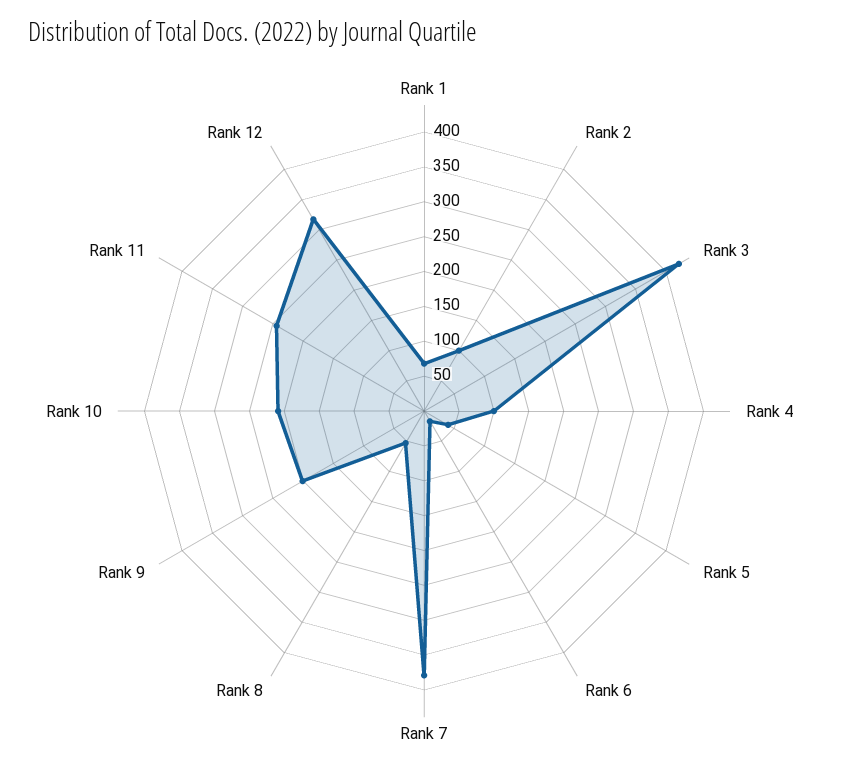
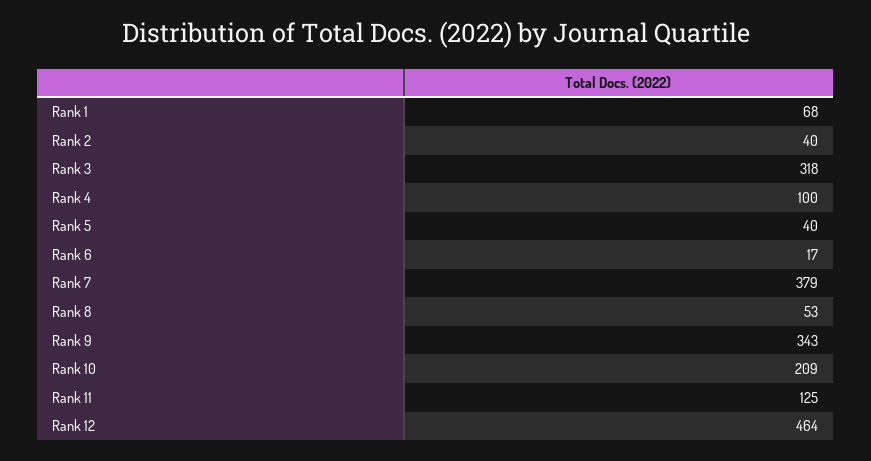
Rank 2: 100 -> 40
Rank 3: 425 -> 318
Rank 9: 200 -> 343
Rank 11: 250 -> 125
Rank 12: 325 -> 464

